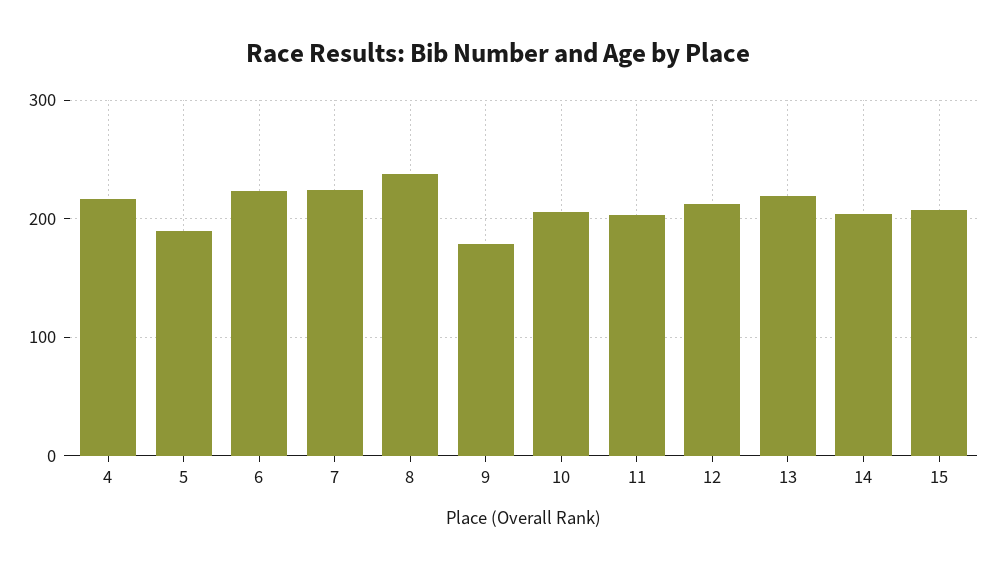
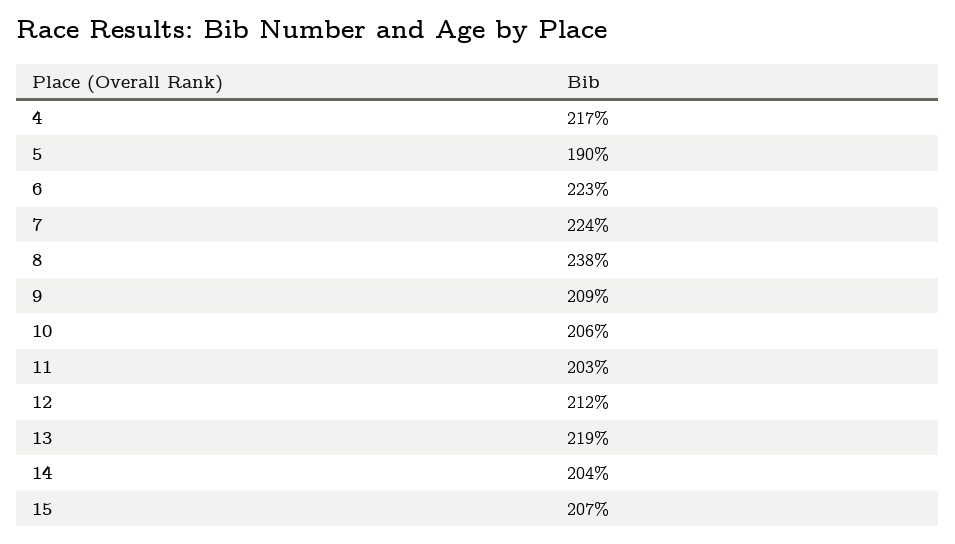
9: 180 -> 209

